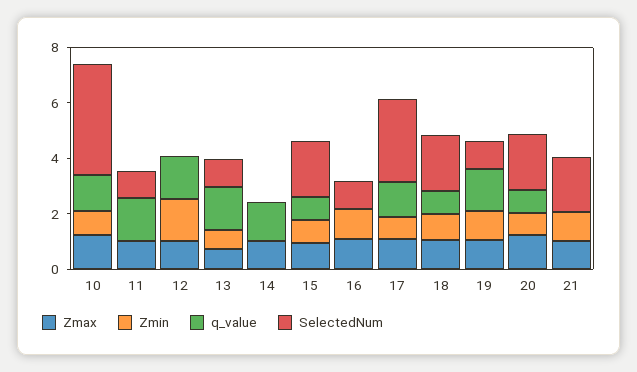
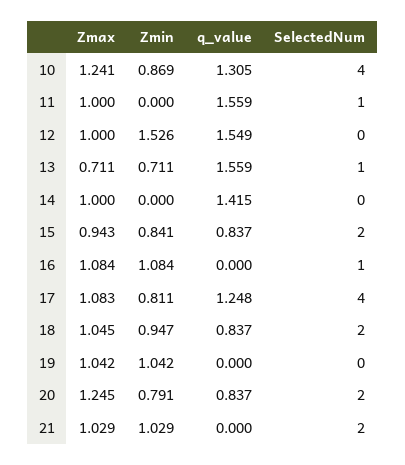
SelectedNum, 17: 3 -> 4
q_value, 19: 1.5 -> 0
SelectedNum, 19: 1 -> 0

